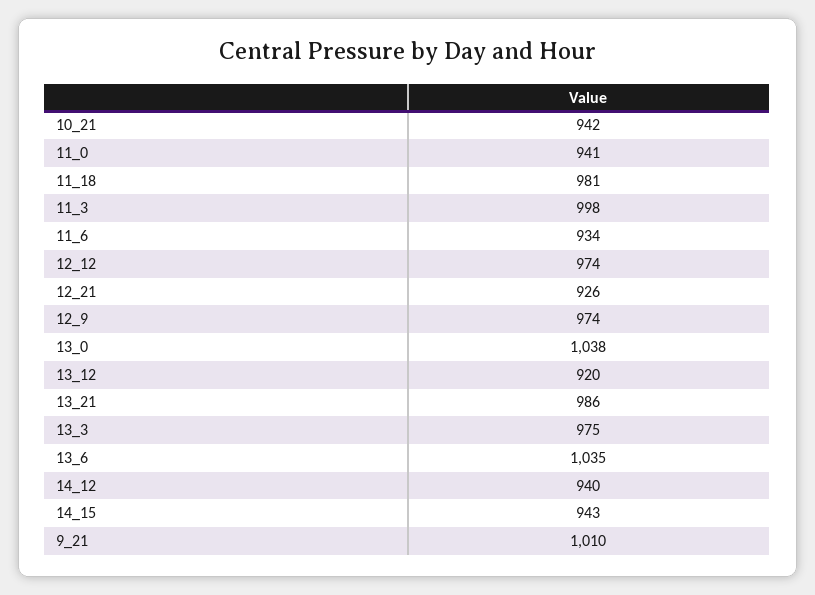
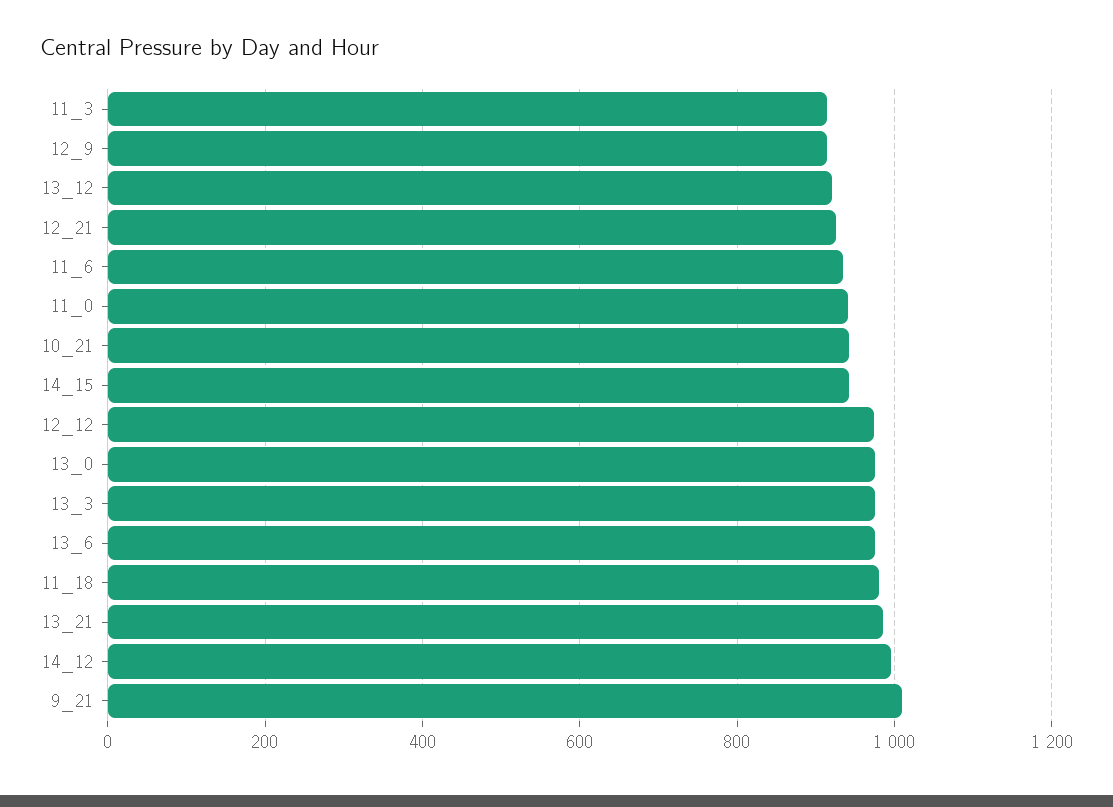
11_3: 998 -> 920
12_9: 974 -> 920
13_0: 1038 -> 980
13_6: 1035 -> 980
14_12: 940 -> 1000

